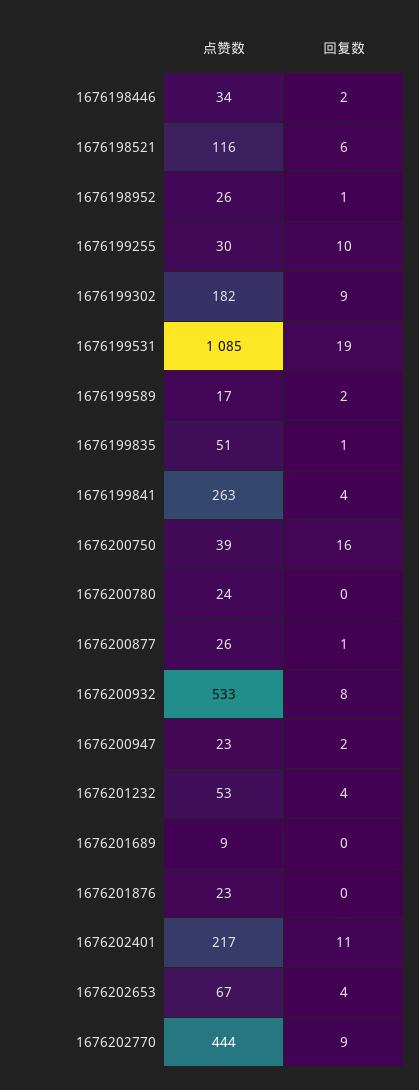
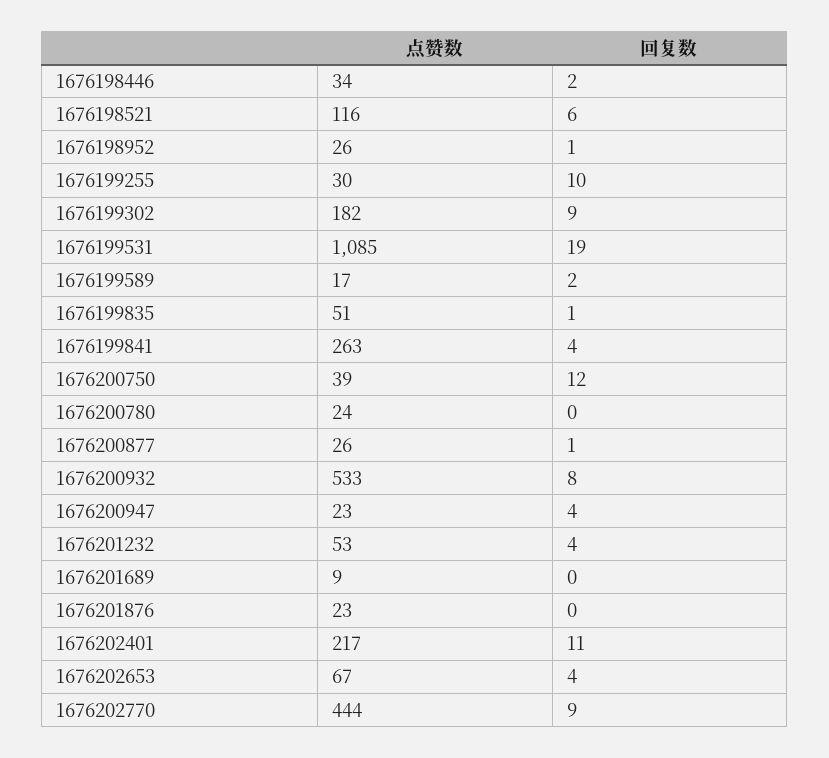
回复数, 1676200750: 16 -> 12
回复数, 1676200947: 2 -> 4

